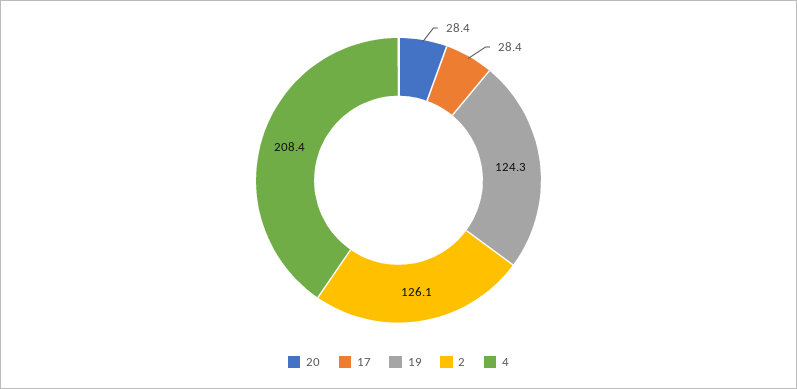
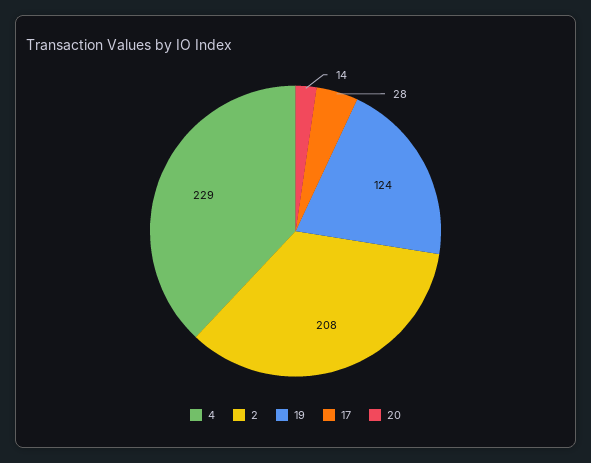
20: 28.4 -> 14
2: 126.1 -> 208
4: 208.4 -> 229

